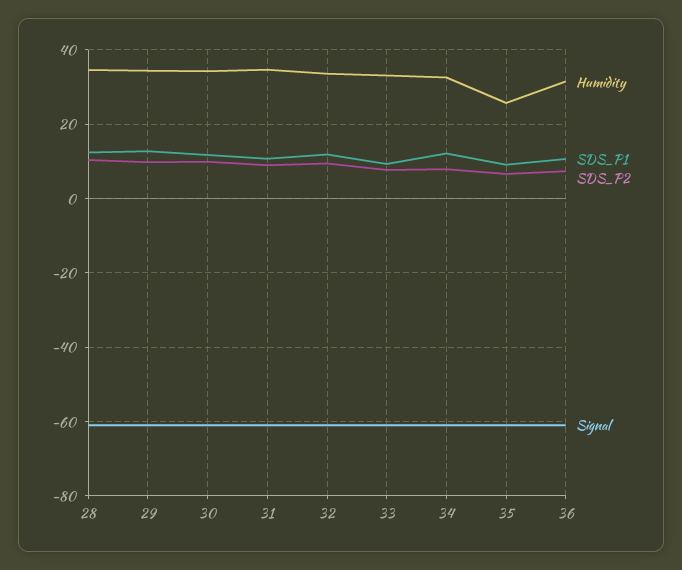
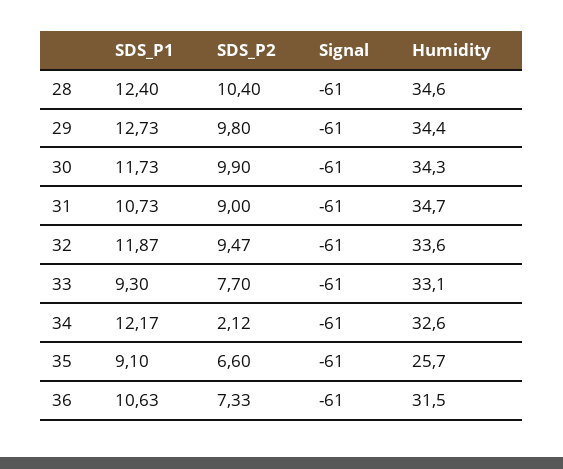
SDS_P2, 34: 8 -> 2.12

